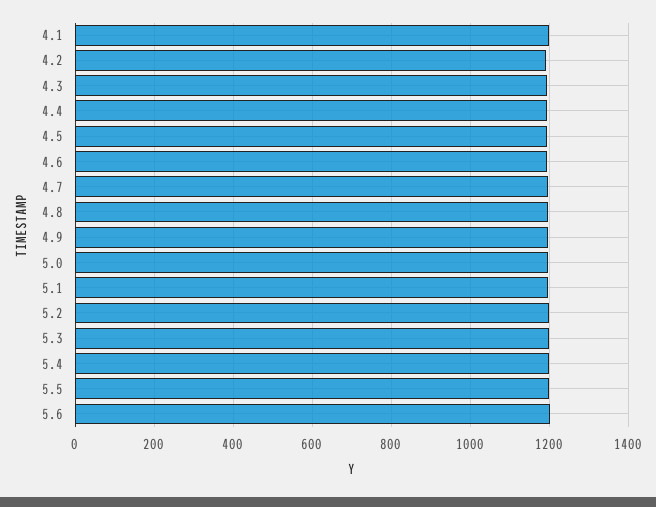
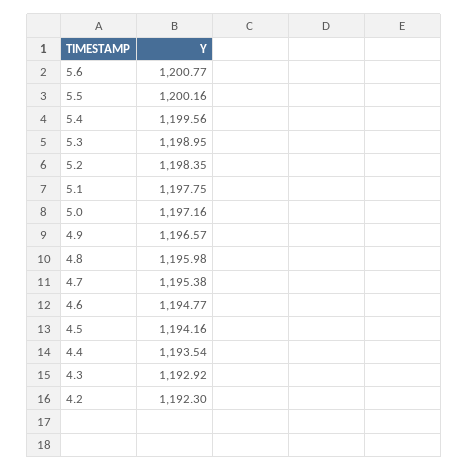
4.1: 1200 -> none

